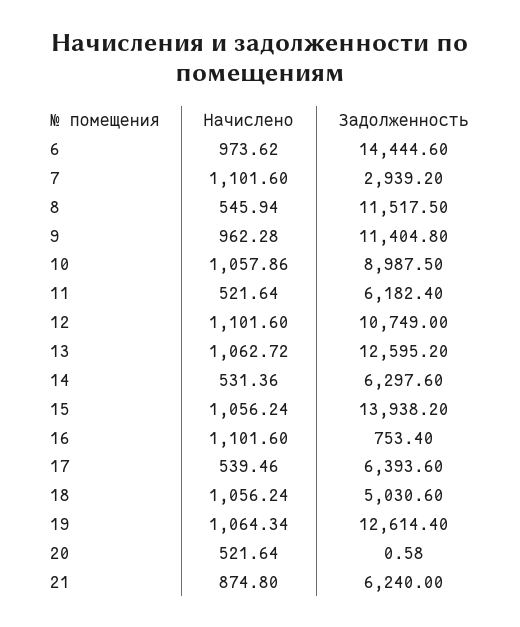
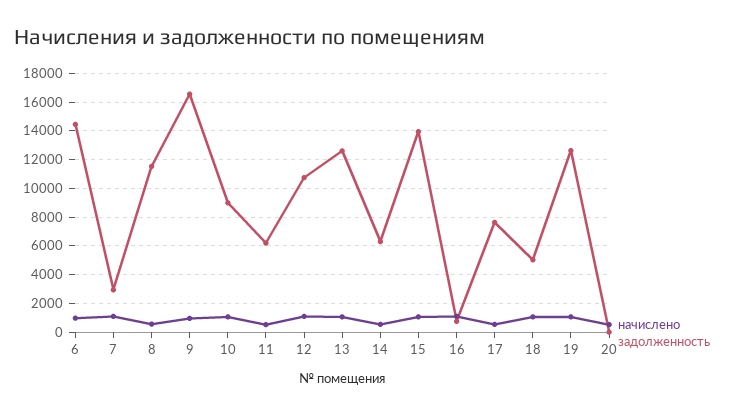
Задолженность, 9: 11404.8 -> 16500
Задолженность, 17: 6393.6 -> 7500
Начислено, 21: 874.8 -> none
Задолженность, 21: 6240 -> none

